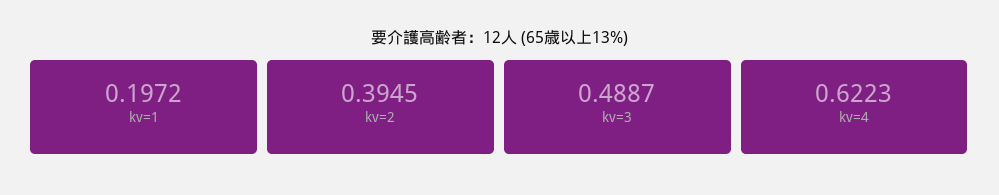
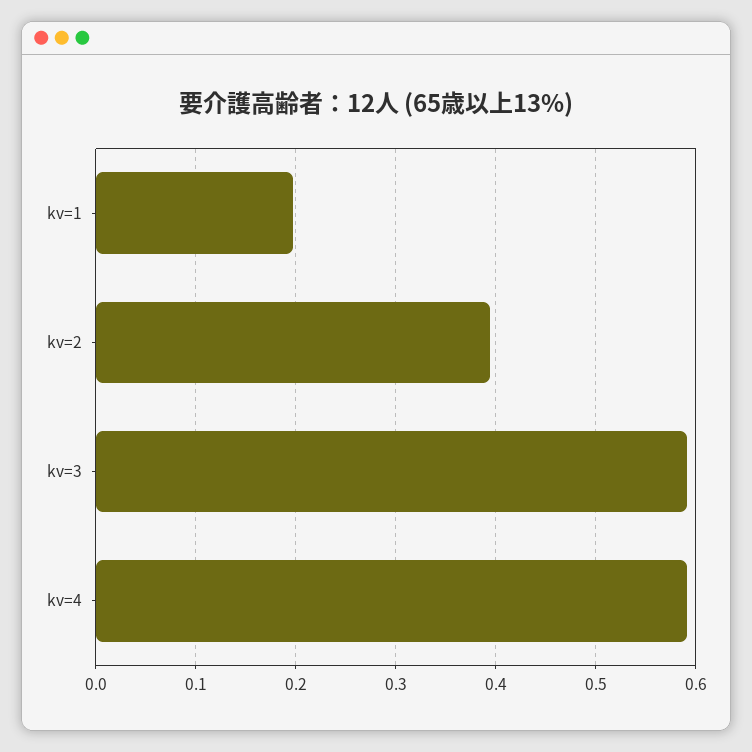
kv=3: 0.4887 -> 0.59
kv=4: 0.6223 -> 0.59

